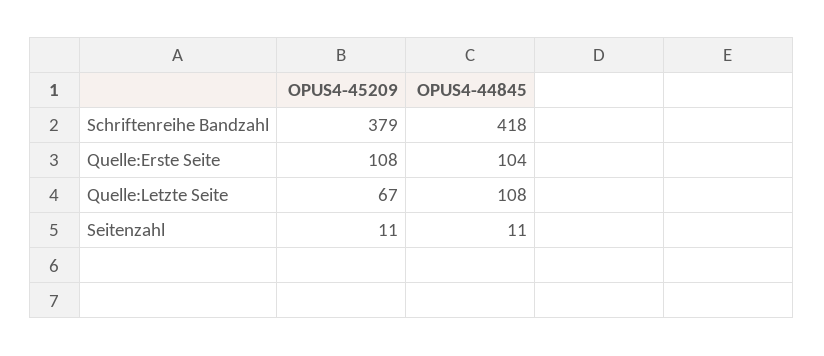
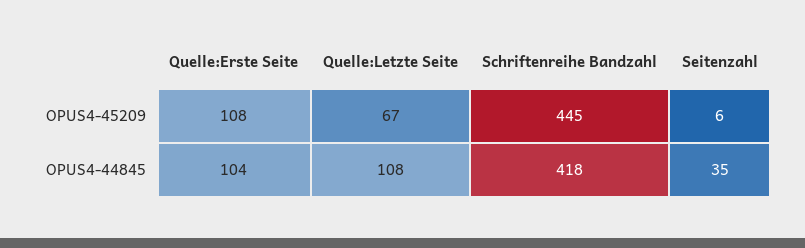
OPUS4-45209, Schriftenreihe Bandzahl: 379 -> 445
OPUS4-45209, Seitenzahl: 11 -> 6
OPUS4-44845, Seitenzahl: 11 -> 35

